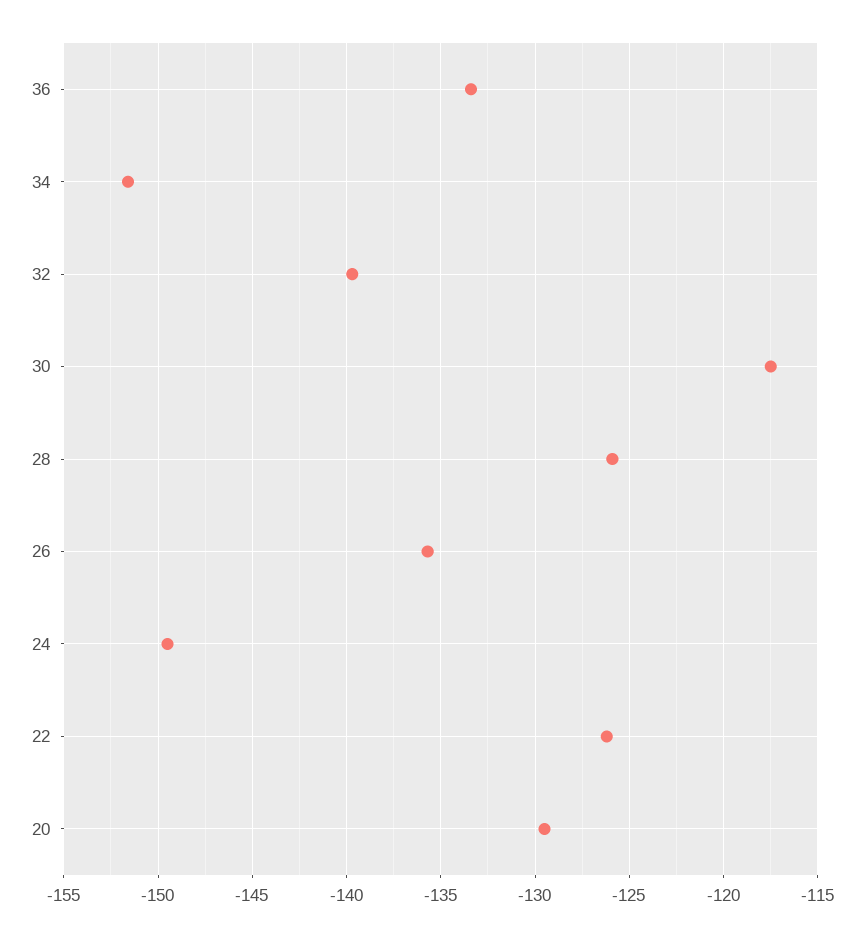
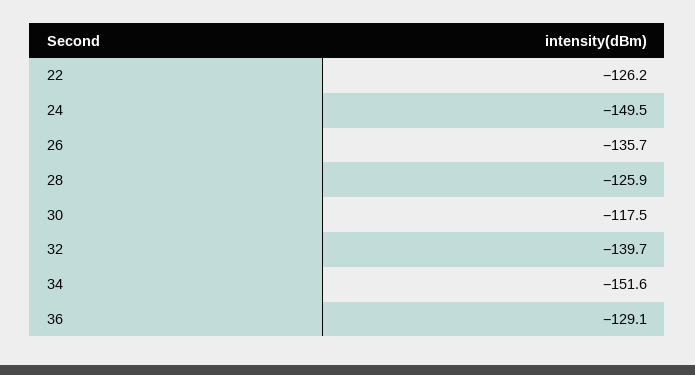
36: -133.5 -> -129.1
20: -129.5 -> none

